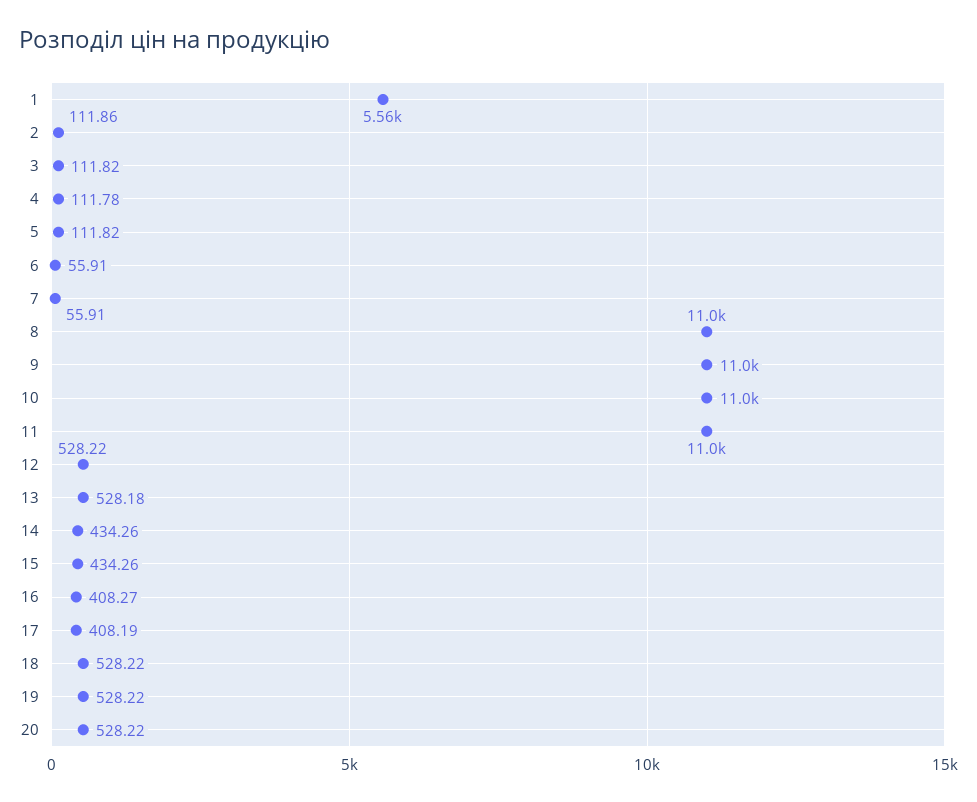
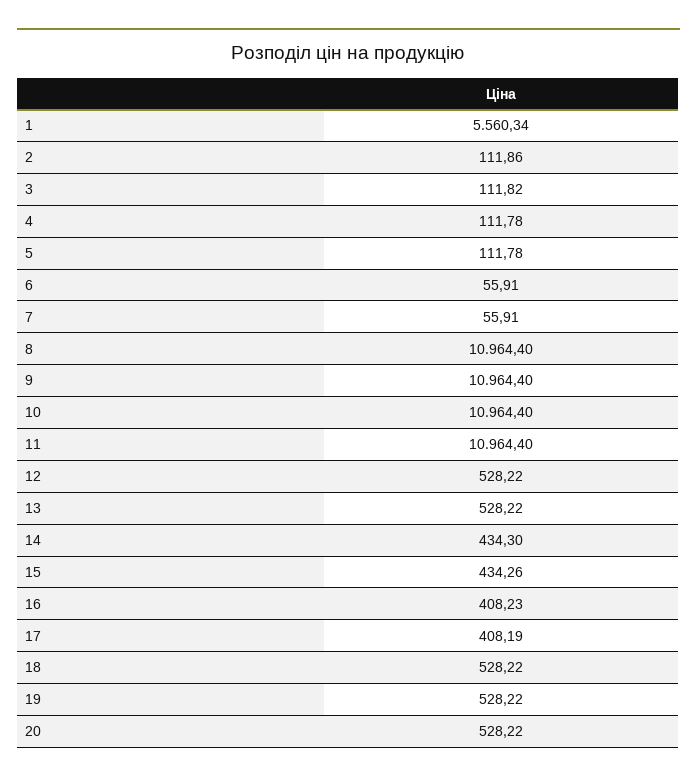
5: 111.82 -> 111.78
13: 528.18 -> 528.22
14: 434.26 -> 434.3
16: 408.27 -> 408.23

